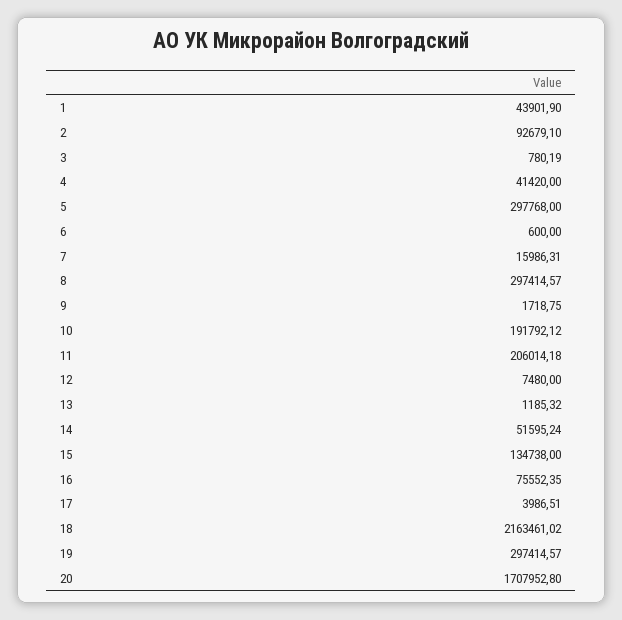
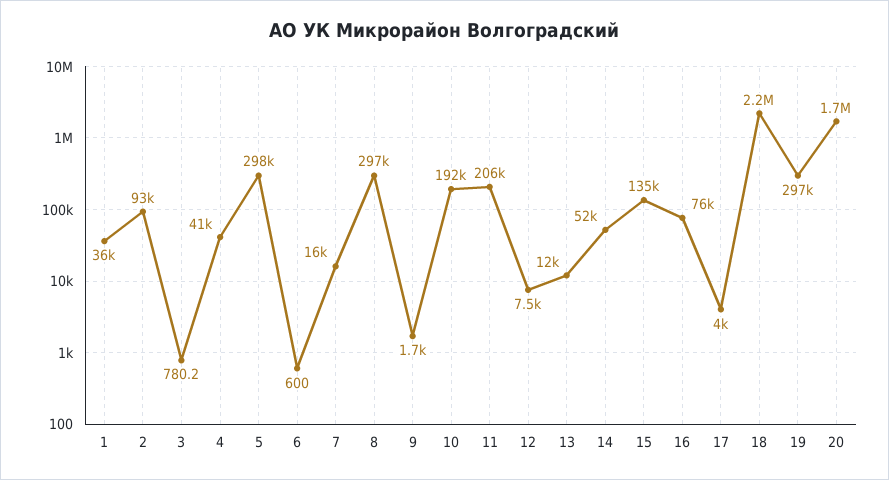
1: 43901.9 -> 36000
13: 1185.32 -> 12000

